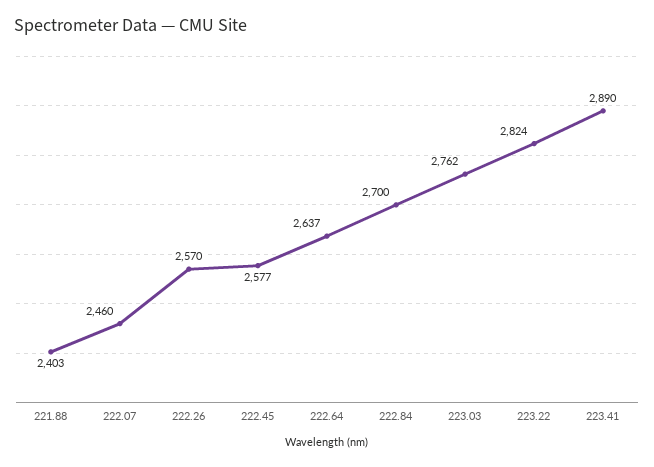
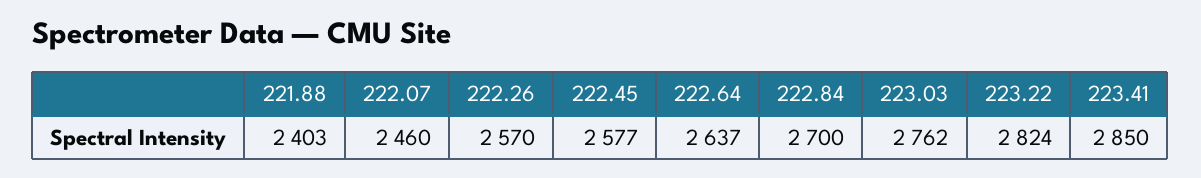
223.41: 2890 -> 2850

